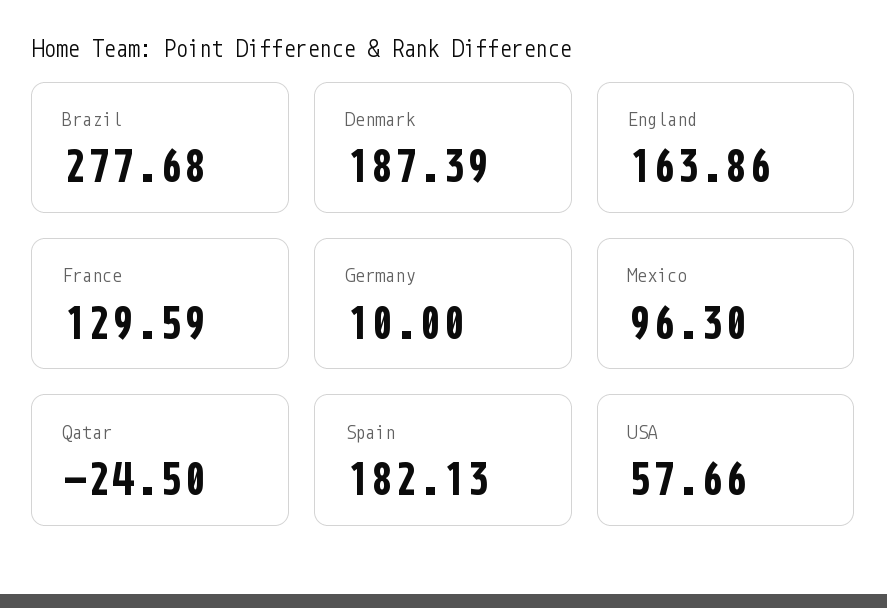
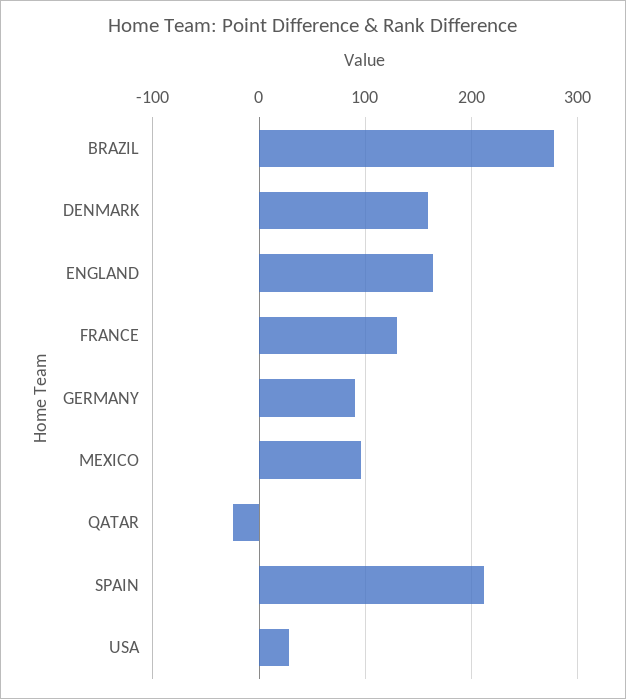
Denmark: 187.39 -> 160
Germany: 10 -> 90
Spain: 182.13 -> 210
USA: 57.66 -> 30

